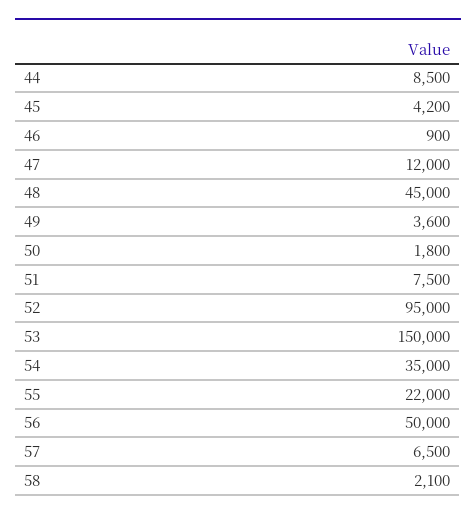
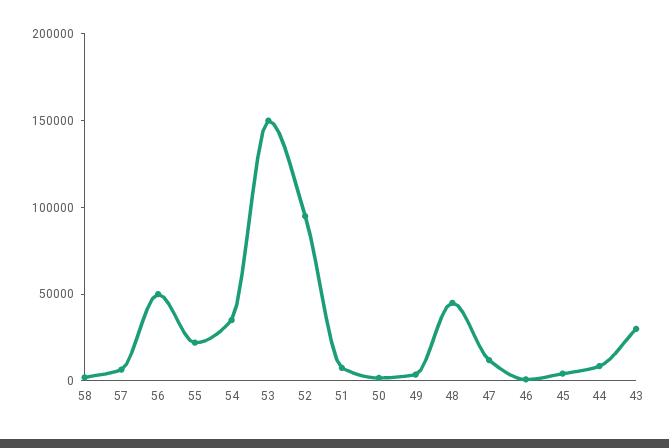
43: none -> 30000

